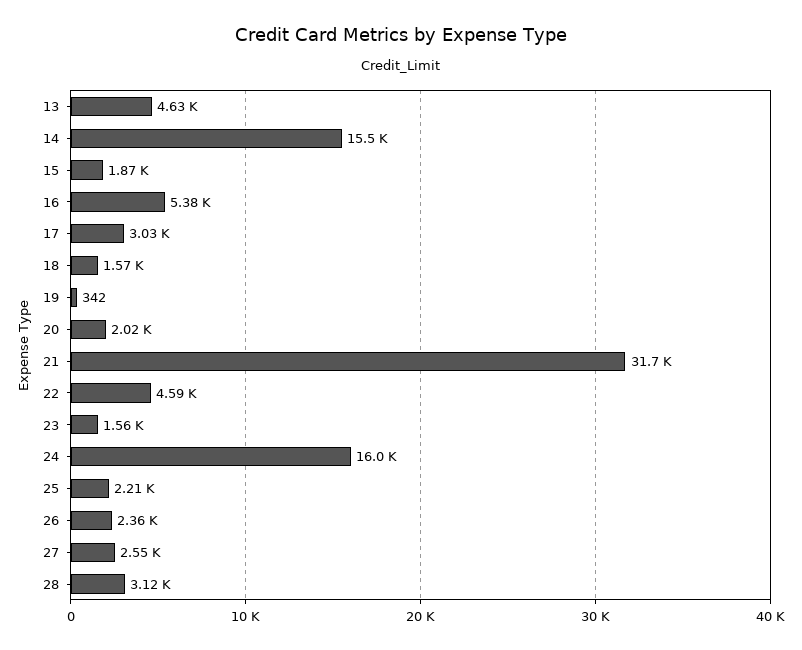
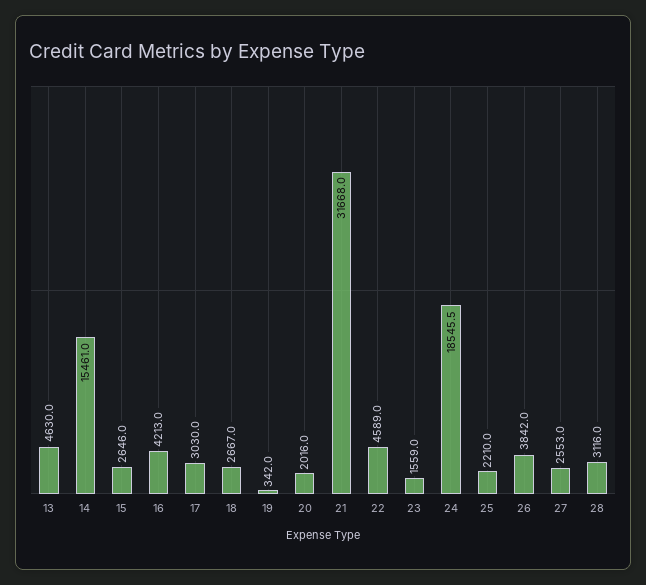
15: 1870 -> 2646
16: 5380 -> 4213
18: 1570 -> 2667
24: 16000 -> 18545.5
26: 2360 -> 3842

